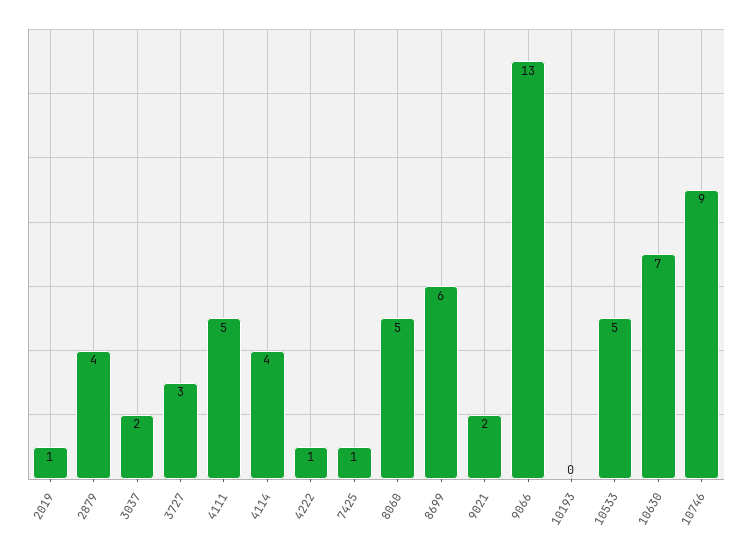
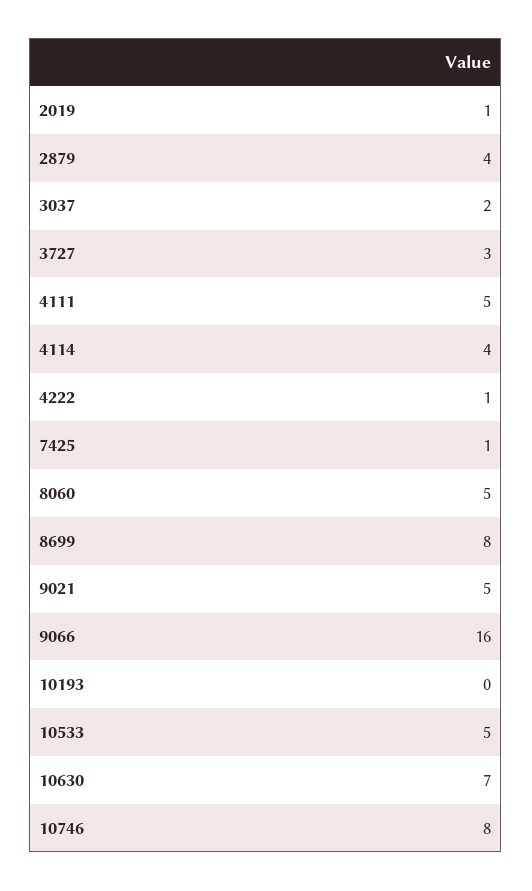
8699: 6 -> 8
9021: 2 -> 5
9066: 13 -> 16
10746: 9 -> 8

